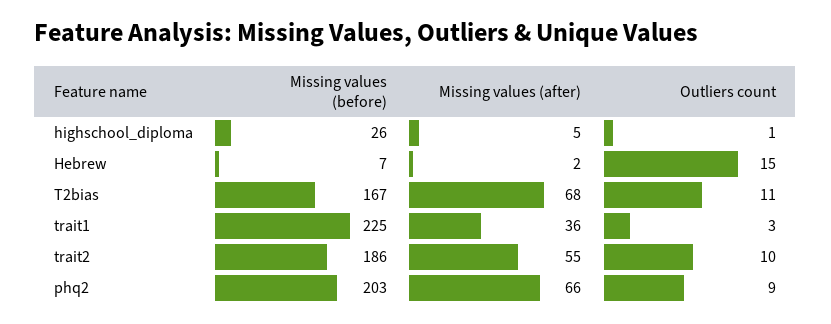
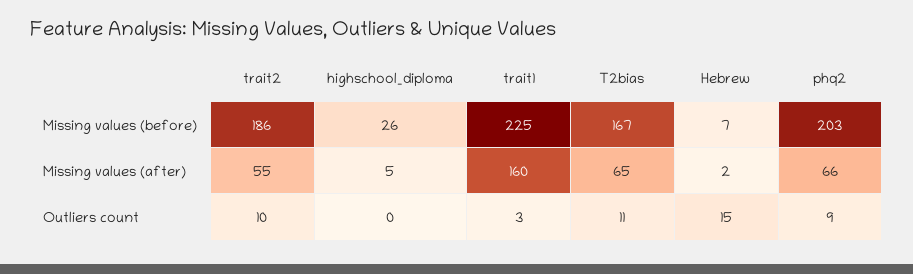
Outliers count, highschool_diploma: 1 -> 0
Missing values (after), T2bias: 68 -> 65
Missing values (after), trait1: 36 -> 160

